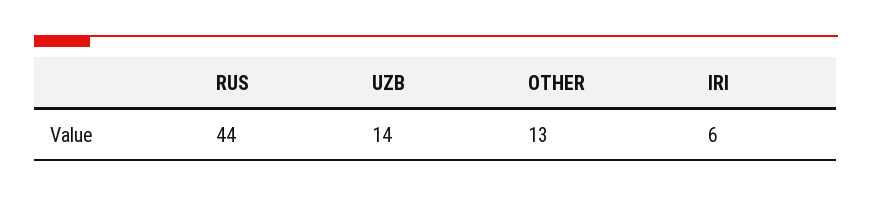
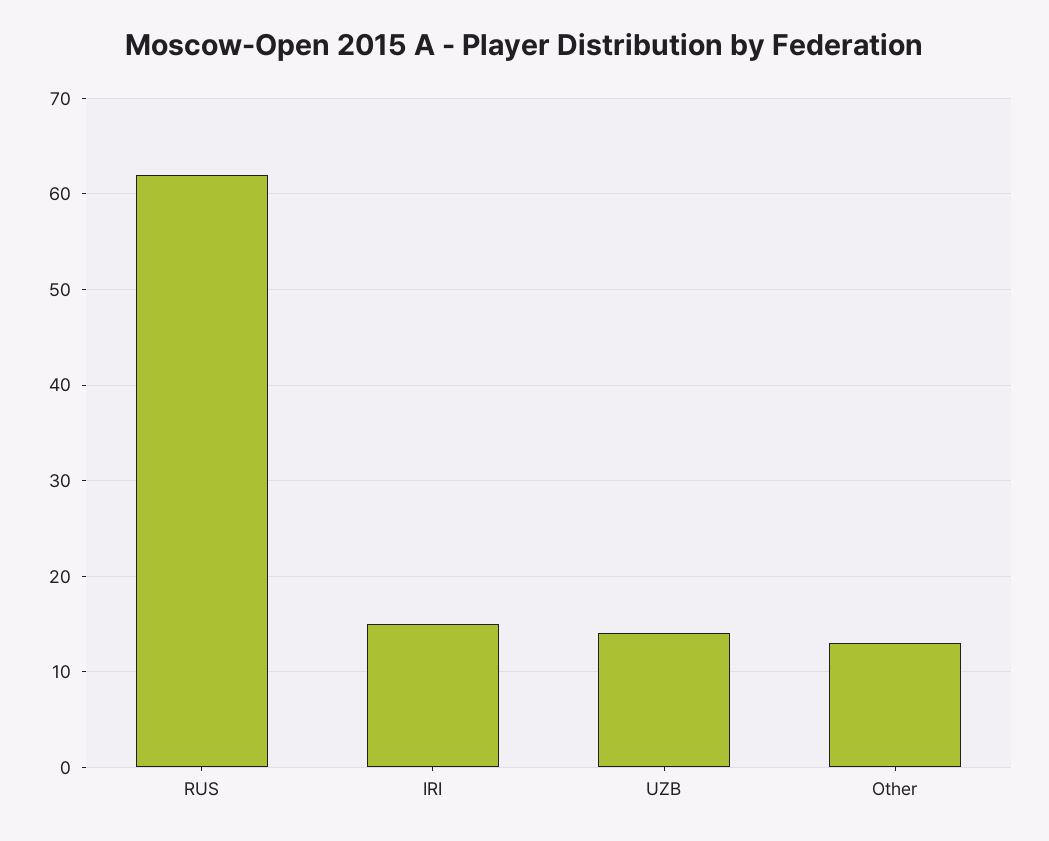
RUS: 44 -> 62
IRI: 6 -> 15

